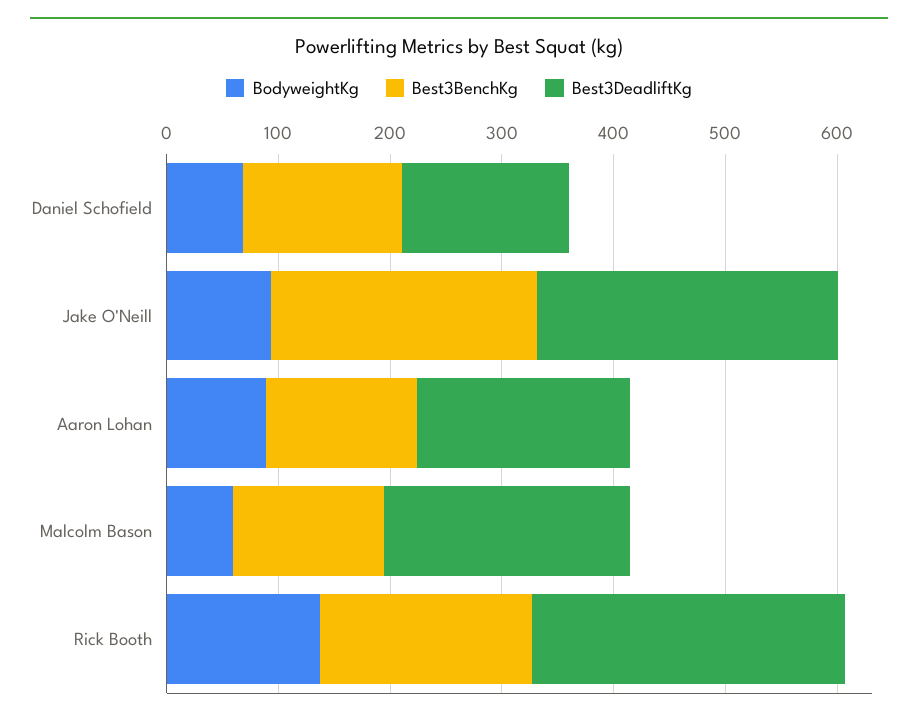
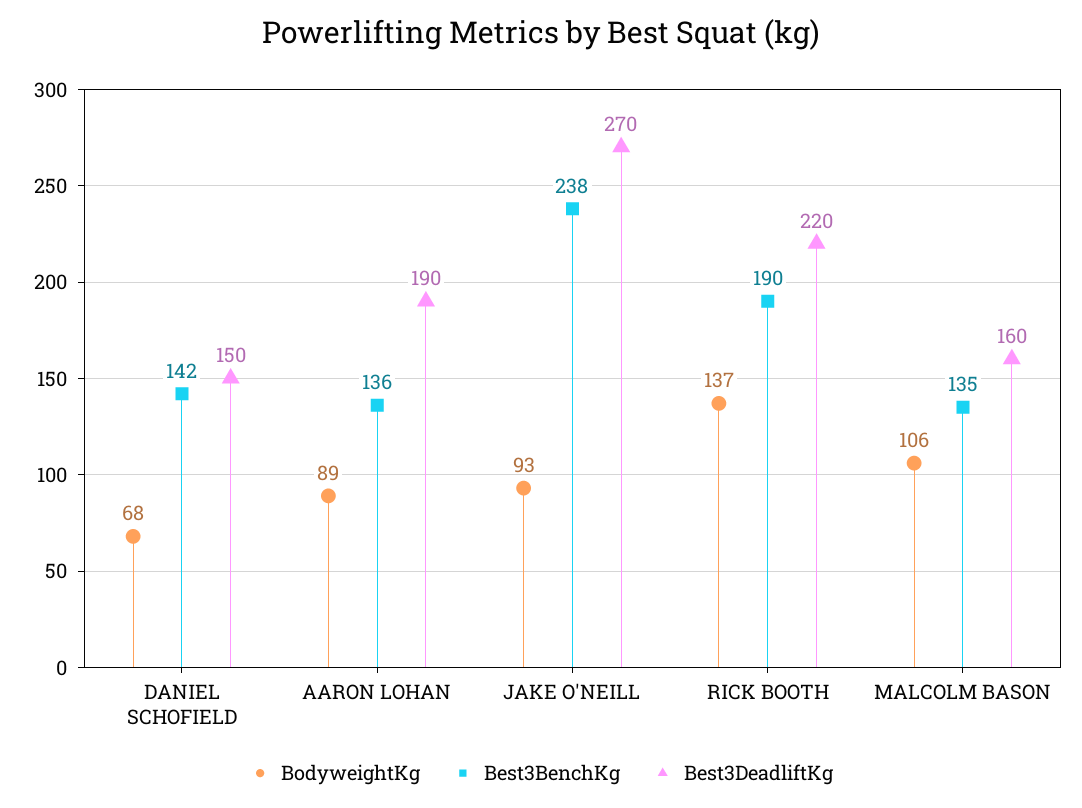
BodyweightKg, Malcolm Bason: 60 -> 106
Best3DeadliftKg, Malcolm Bason: 220 -> 160
Best3DeadliftKg, Rick Booth: 280 -> 220

